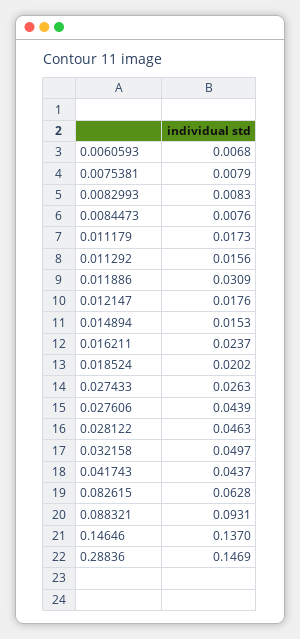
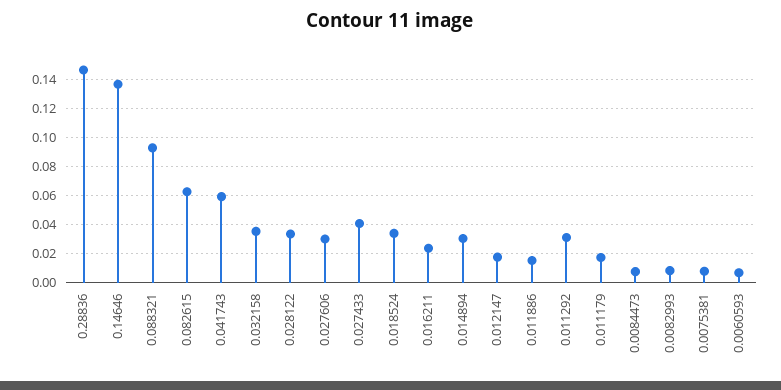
0.011292: 0.0156 -> 0.03
0.011886: 0.0309 -> 0.015
0.014894: 0.0153 -> 0.03
0.018524: 0.0202 -> 0.035
0.027433: 0.0263 -> 0.04
0.027606: 0.0439 -> 0.03
0.028122: 0.0463 -> 0.035
0.032158: 0.0497 -> 0.035
0.041743: 0.0437 -> 0.06

